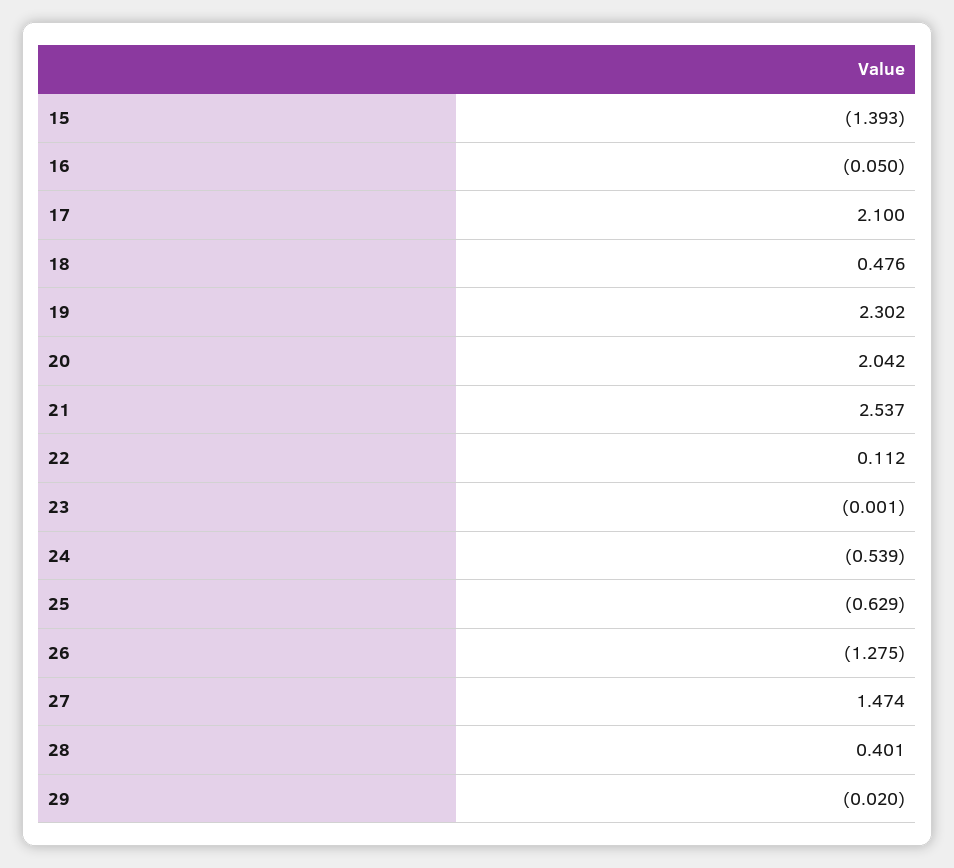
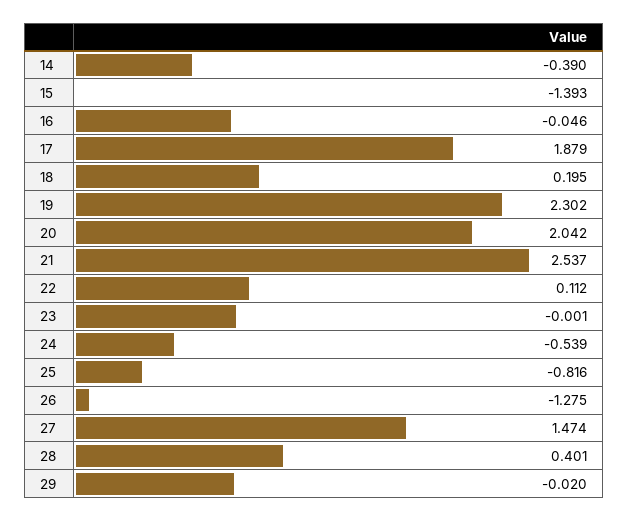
16: -0.05 -> -0.046
17: 2.1 -> 1.879
18: 0.476 -> 0.195
25: -0.629 -> -0.816
14: none -> -0.39

